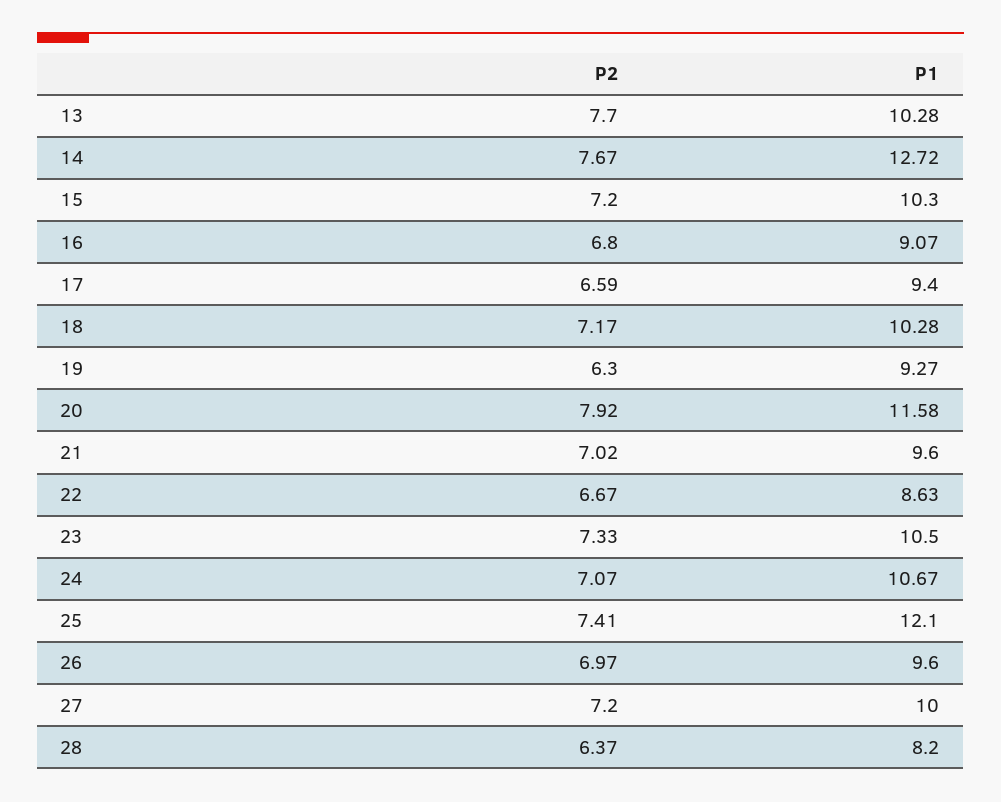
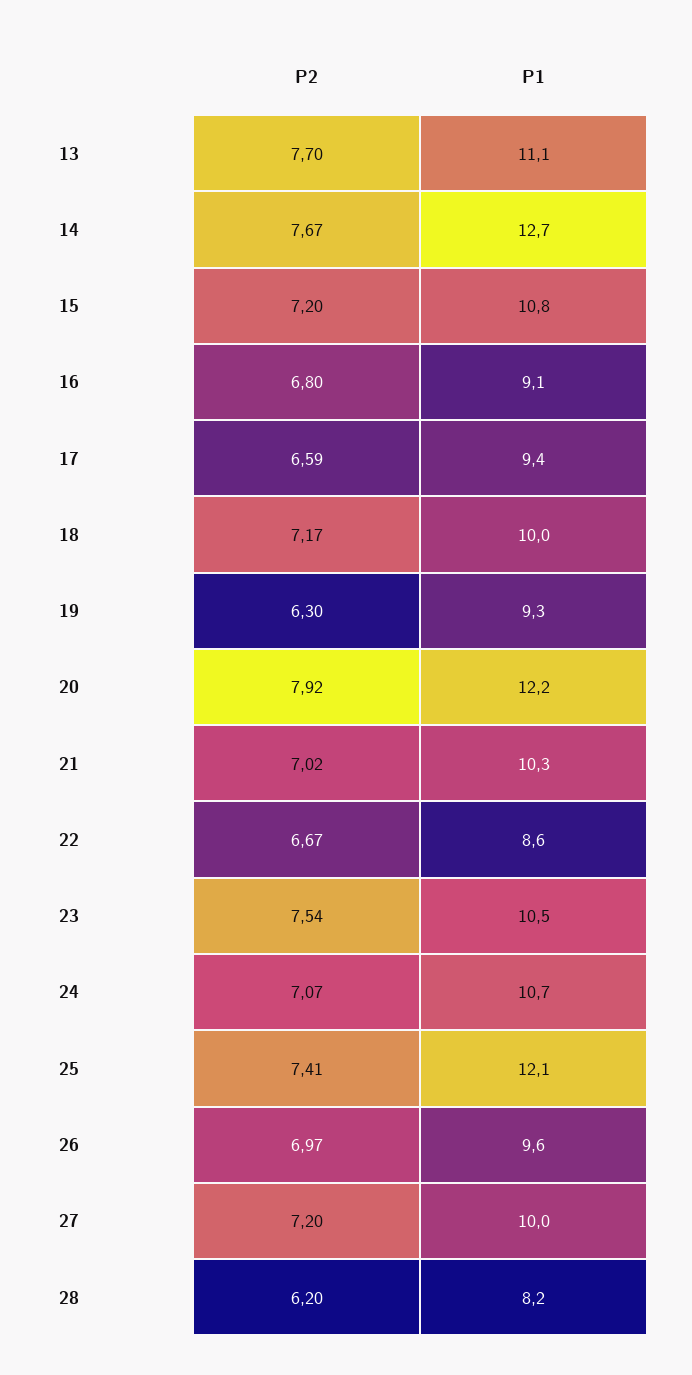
P1, 13: 10.28 -> 11.1
P1, 15: 10.3 -> 10.8
P1, 18: 10.28 -> 10
P1, 20: 11.58 -> 12.2
P1, 21: 9.6 -> 10.3
P2, 23: 7.33 -> 7.54
P2, 28: 6.37 -> 6.2

